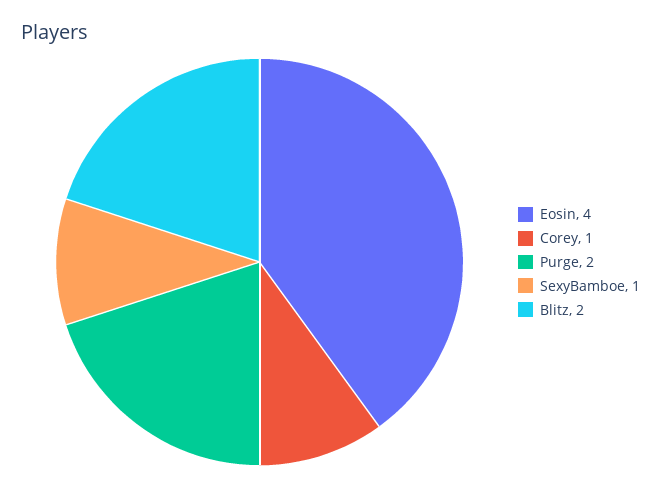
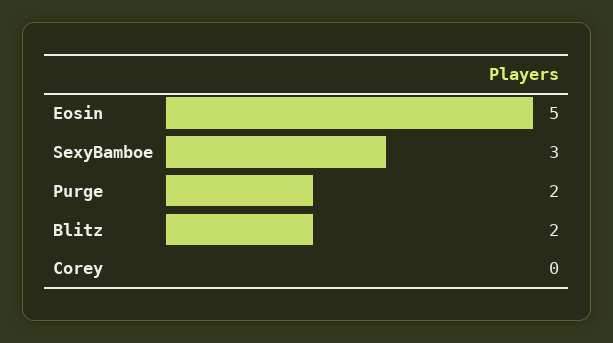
Eosin: 4 -> 5
Corey: 1 -> 0
SexyBamboe: 1 -> 3

